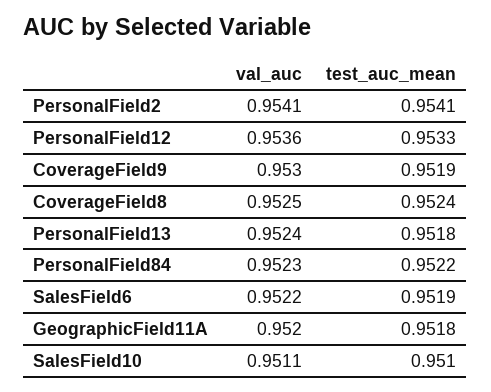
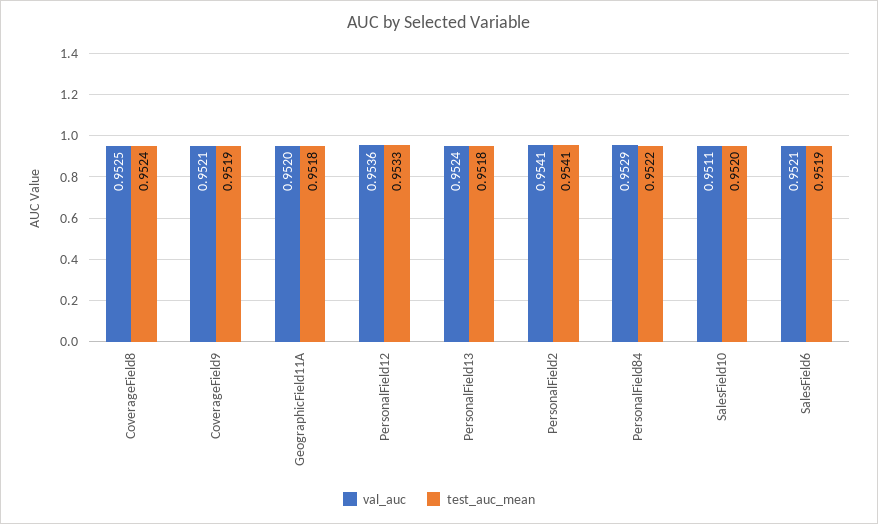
val_auc, CoverageField9: 0.953 -> 0.9521
val_auc, PersonalField84: 0.9523 -> 0.9529
val_auc, SalesField6: 0.9522 -> 0.9521
test_auc_mean, SalesField10: 0.951 -> 0.952

